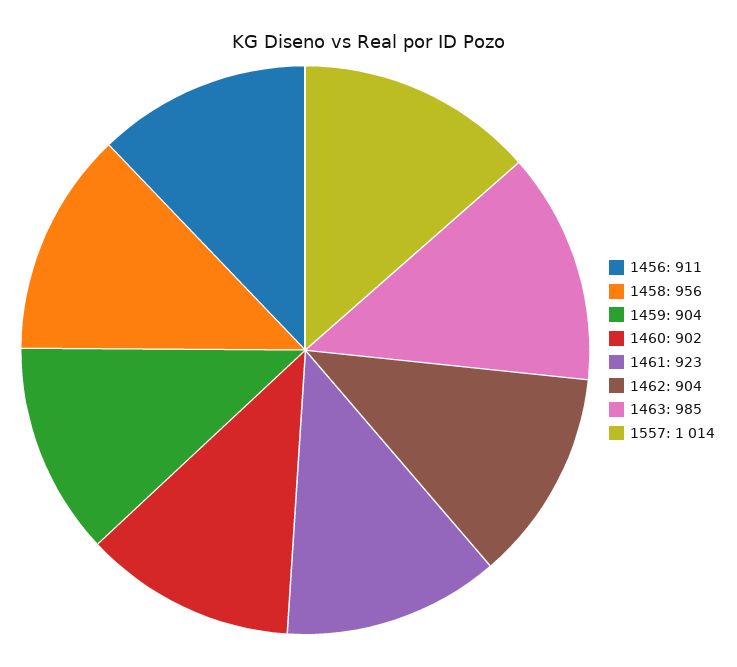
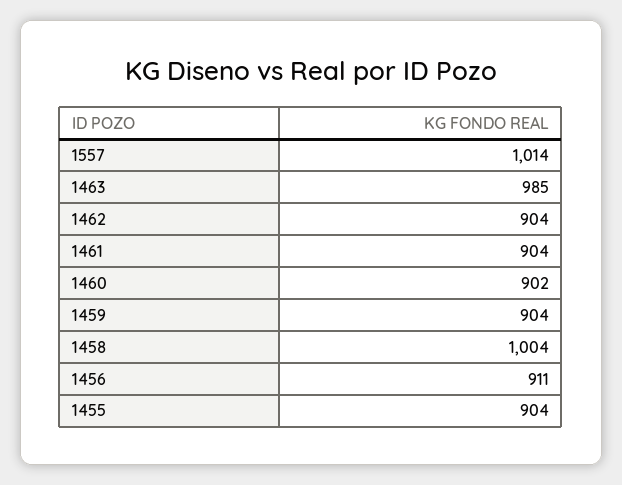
1458: 956 -> 1004
1461: 923 -> 904
1455: none -> 904

